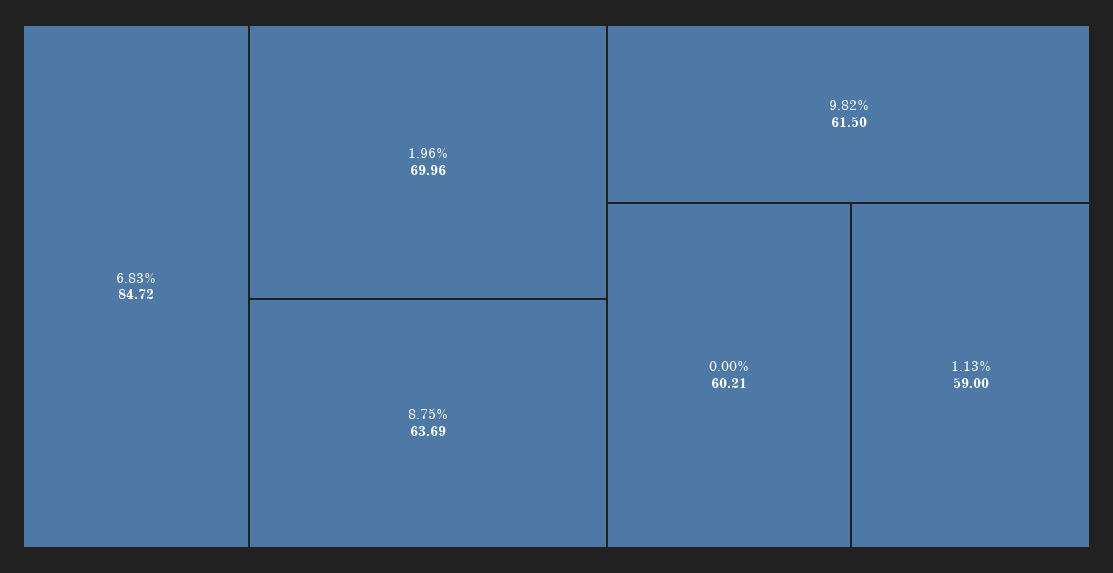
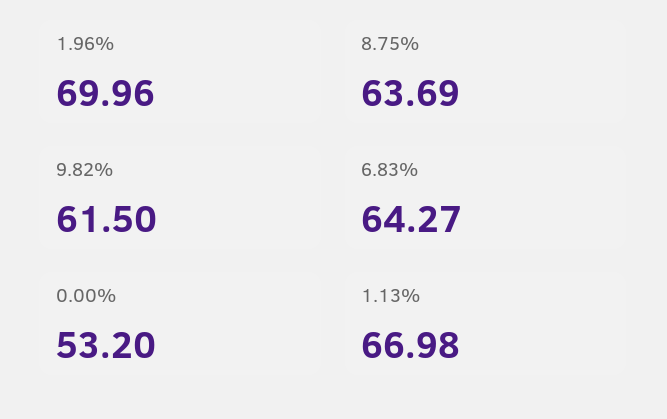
6.83%: 84.72 -> 64.27
0.00%: 60.21 -> 53.2
1.13%: 59 -> 66.98

